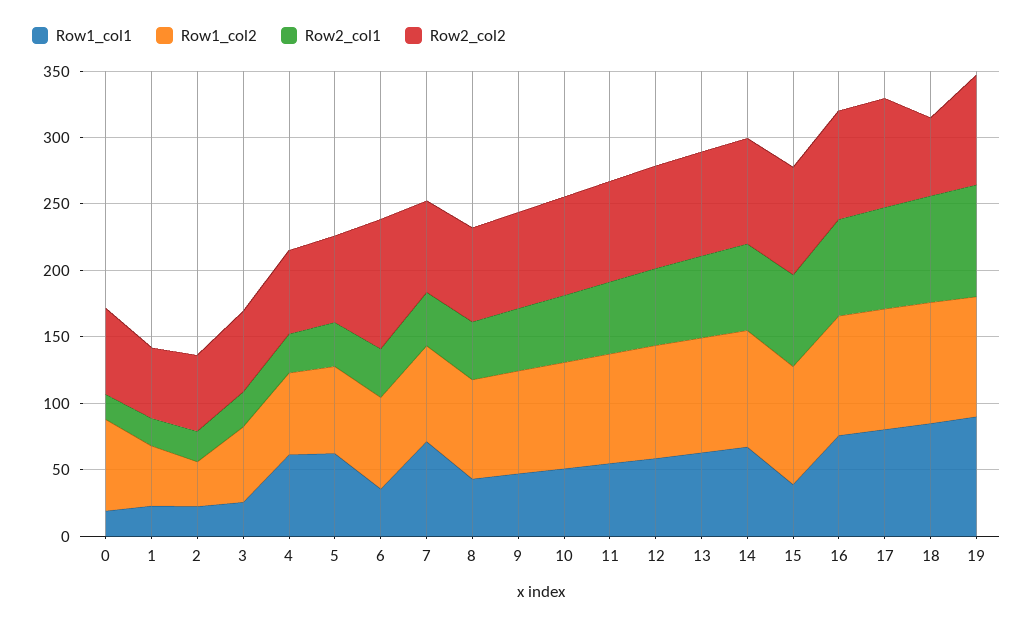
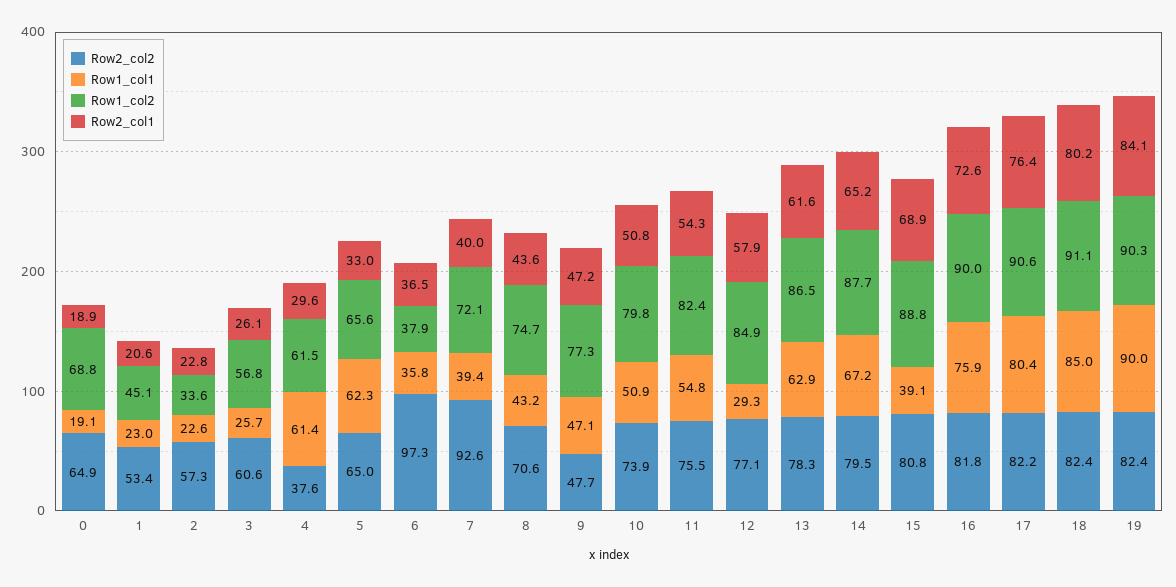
Row2_col2, 4: 60 -> 37.6
Row1_col2, 6: 70 -> 37.9
Row1_col1, 7: 70 -> 39.4
Row2_col2, 7: 70 -> 92.6
Row2_col2, 9: 70 -> 47.7
Row1_col1, 12: 60 -> 29.3
Row2_col2, 18: 60 -> 82.4

